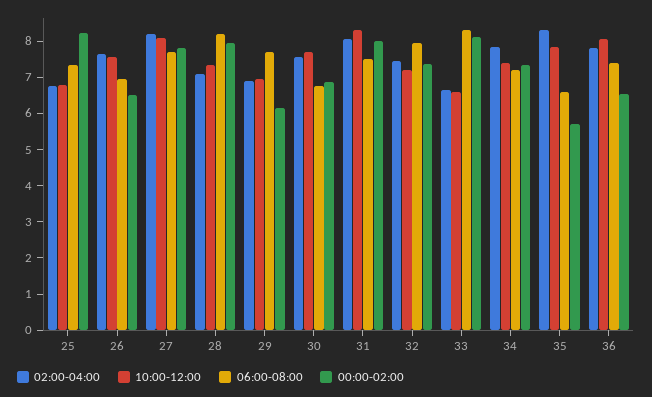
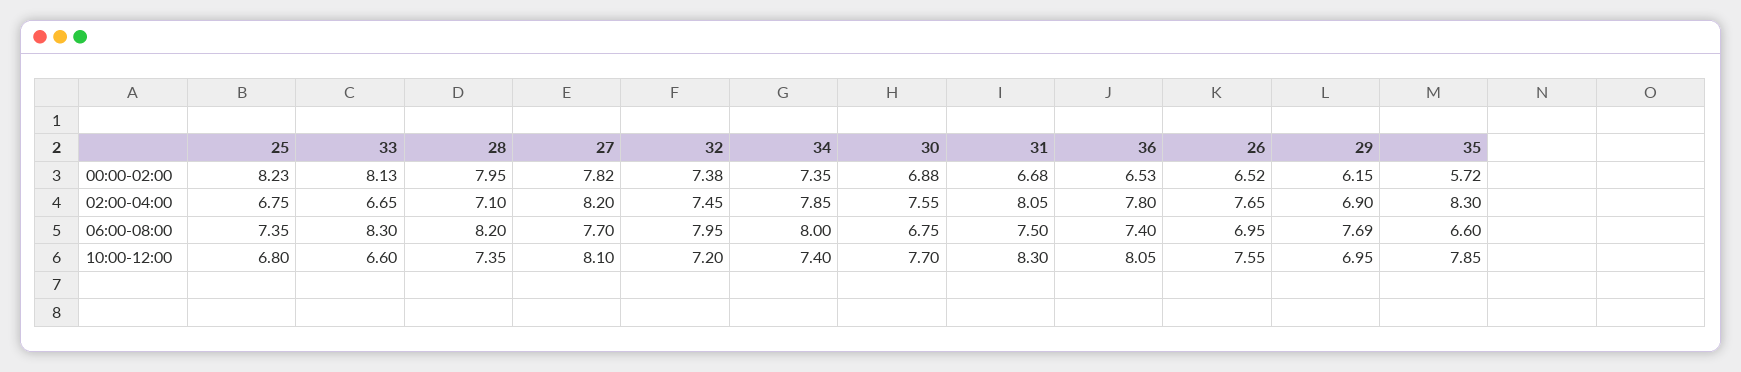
00:00-02:00, 31: 8 -> 6.68
06:00-08:00, 34: 7.25 -> 8

